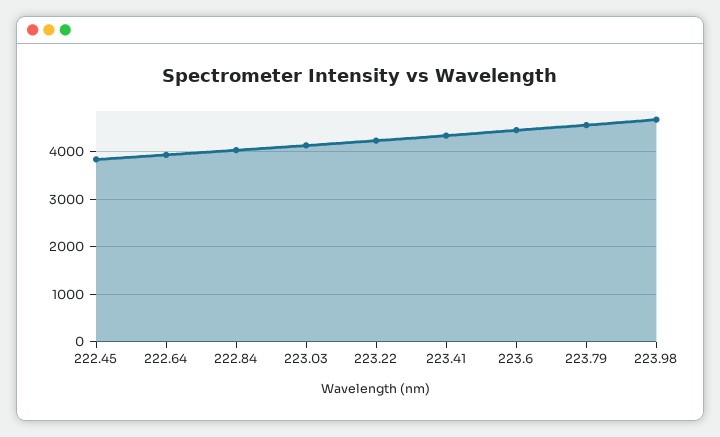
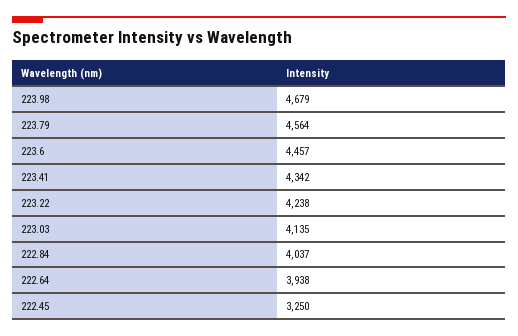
222.45: 3800 -> 3250

